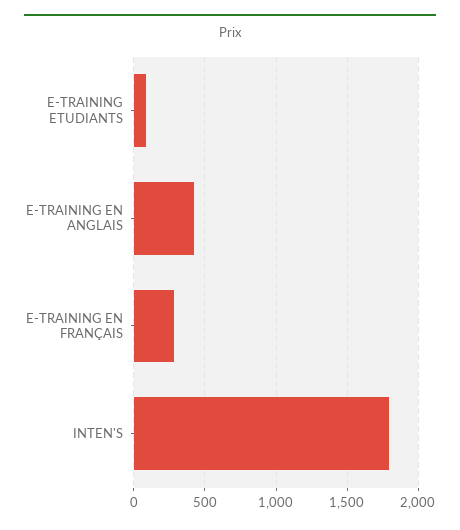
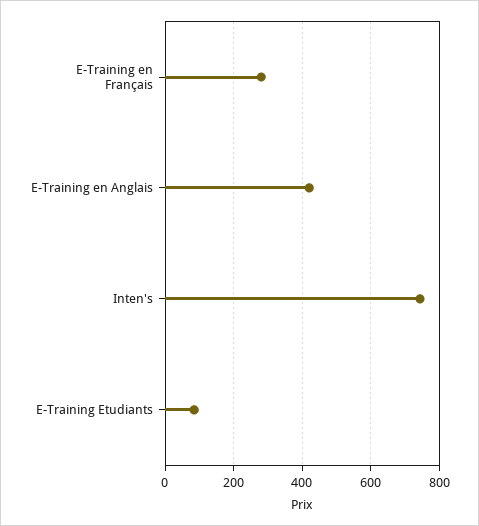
INTEN'S: 1800 -> 740

